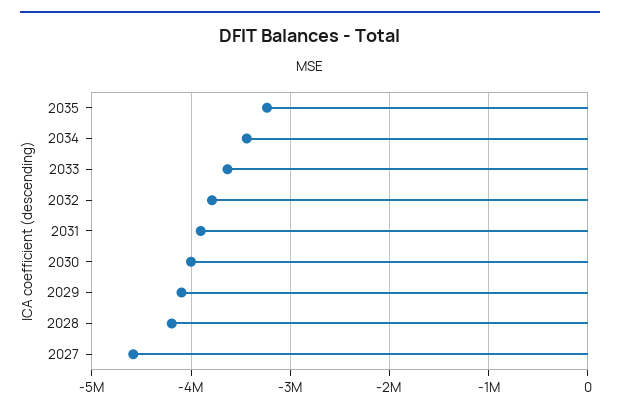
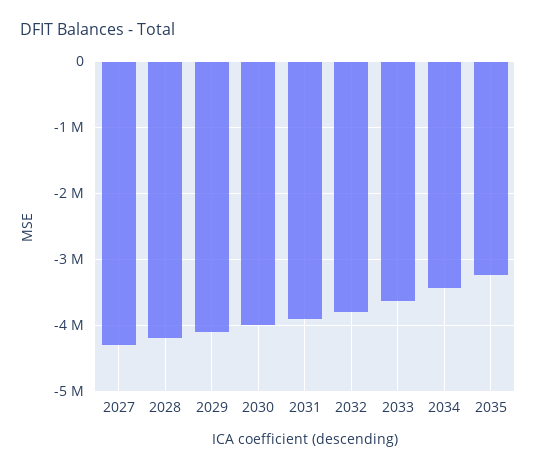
2027: -4600000 -> -4300000

